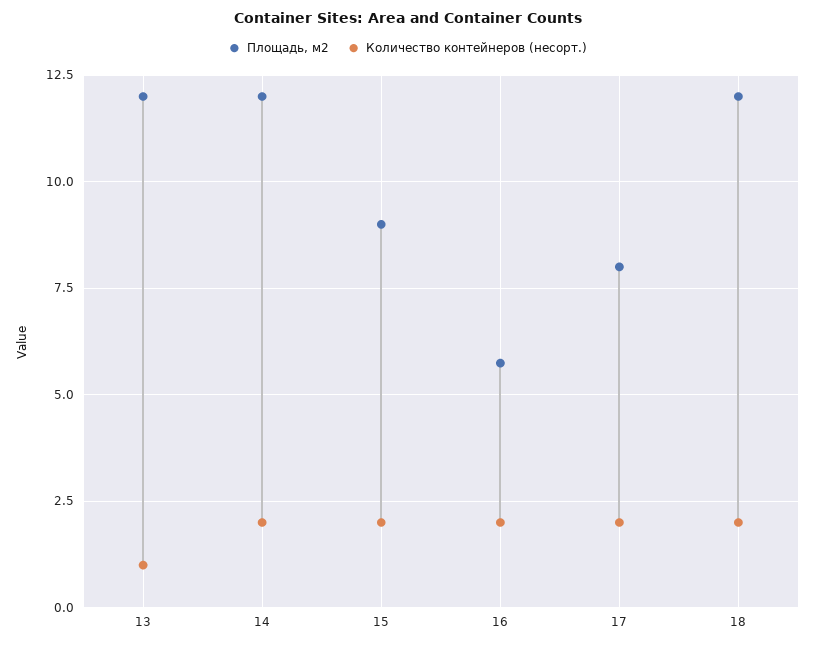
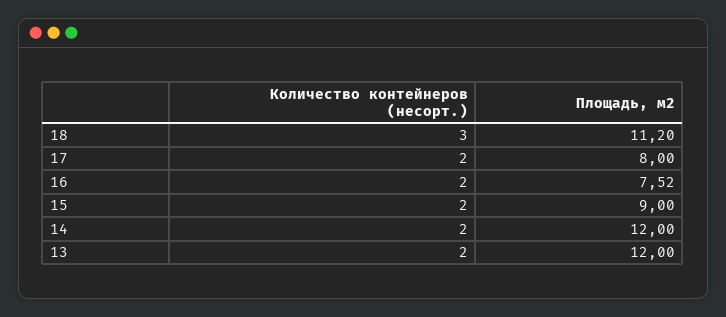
Количество контейнеров (несорт.), 13: 1 -> 2
Площадь, м2, 16: 5.75 -> 7.52
Площадь, м2, 18: 12 -> 11.2
Количество контейнеров (несорт.), 18: 2 -> 3

